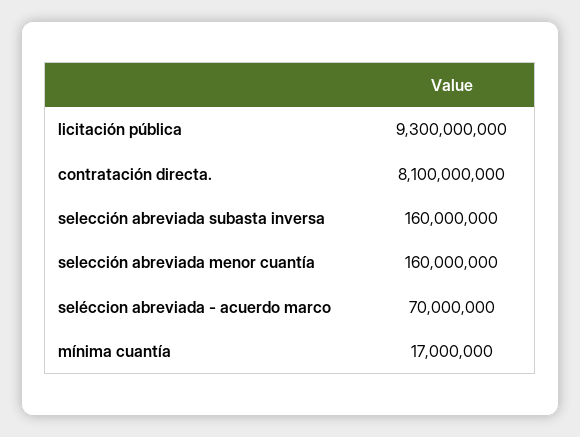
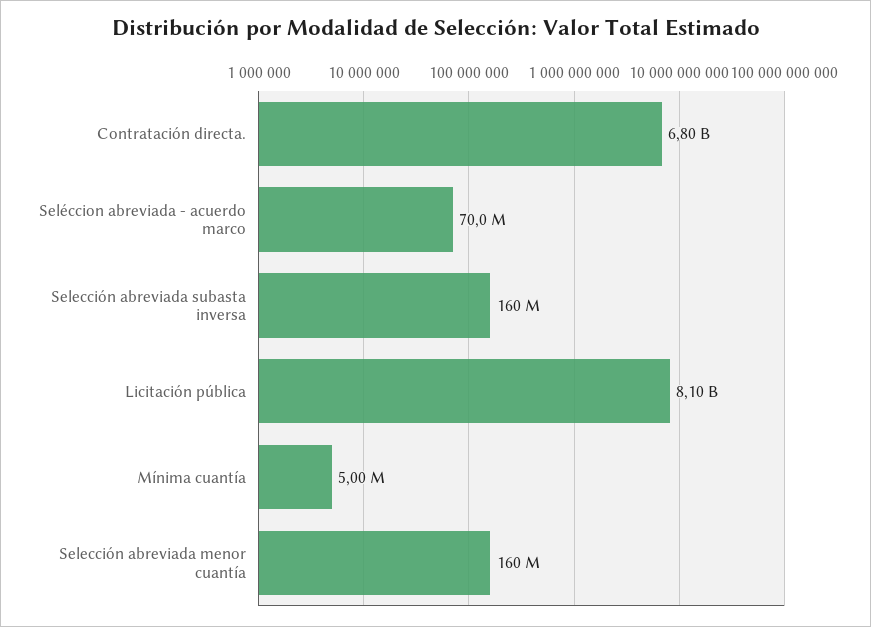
licitación pública: 9300000000 -> 8100000000
contratación directa.: 8100000000 -> 6800000000
mínima cuantía: 17000000 -> 5000000

